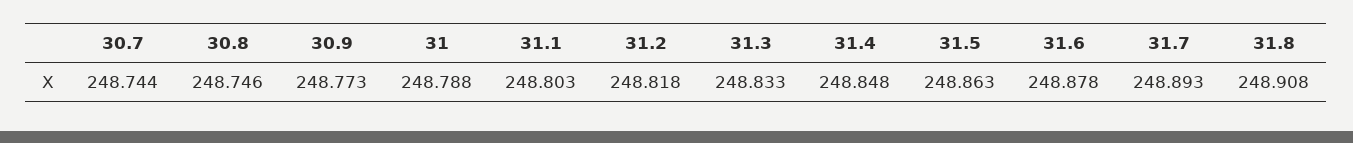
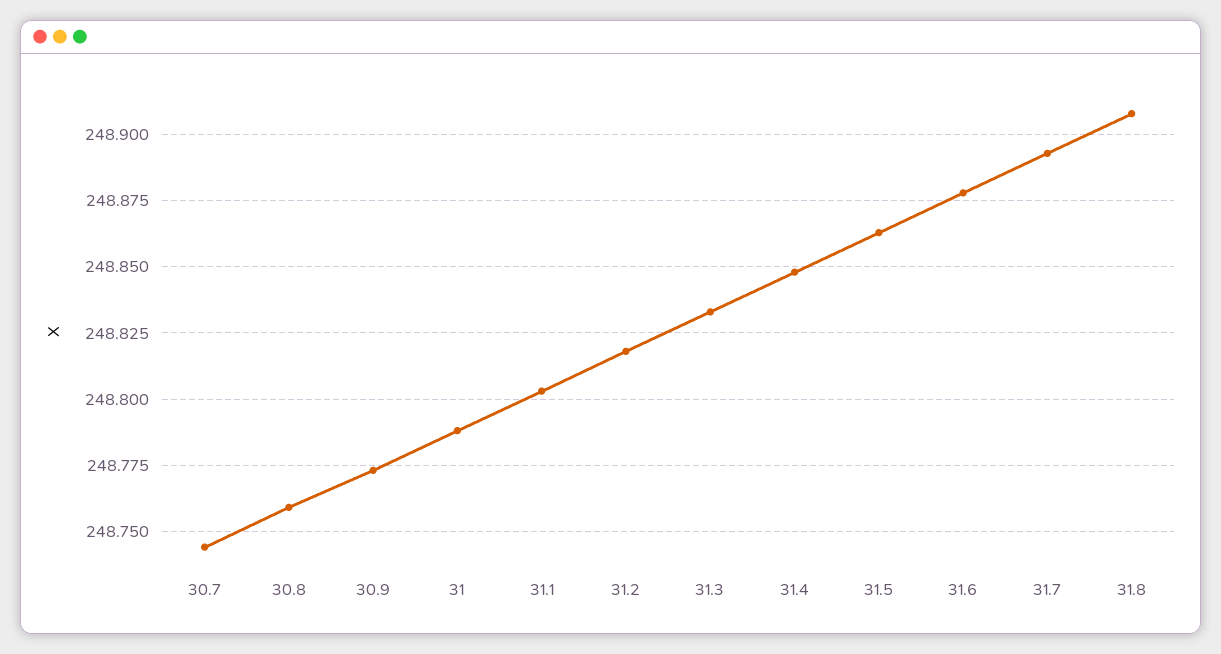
30.8: 248.746 -> 248.76

